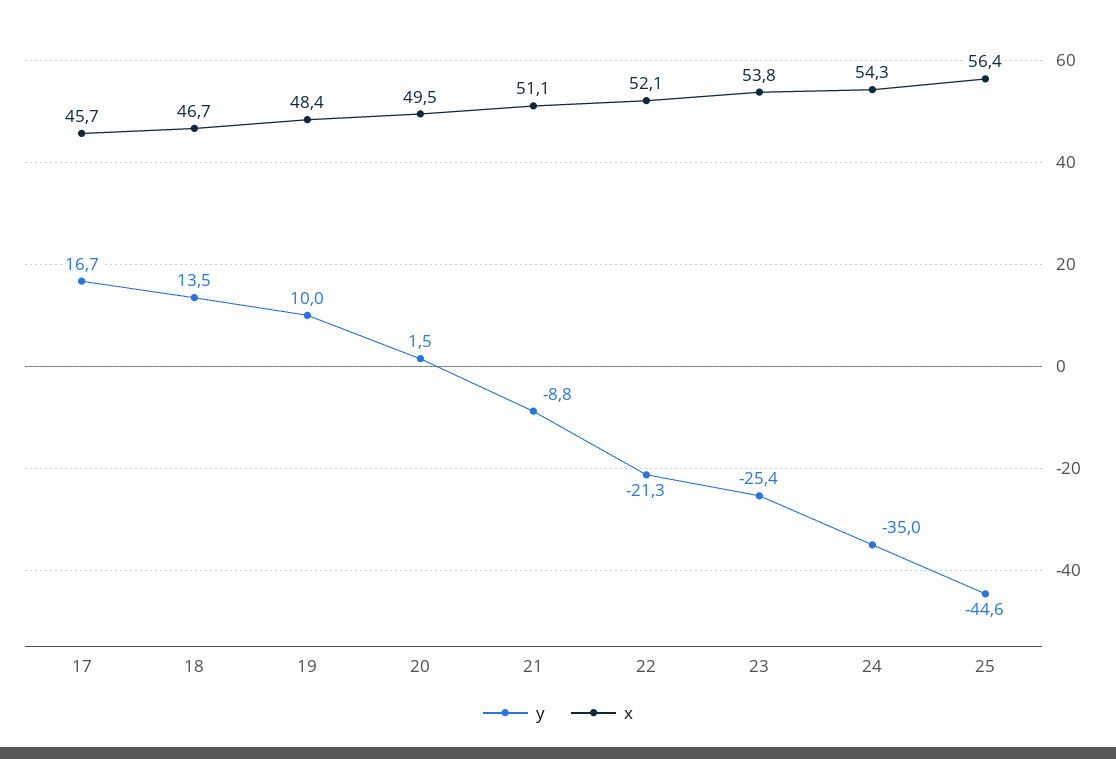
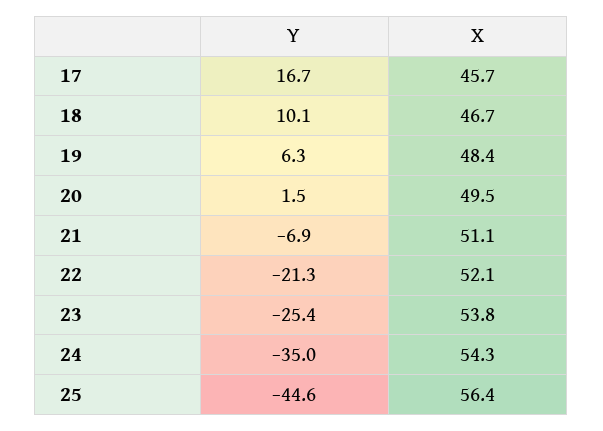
y, 18: 13.5 -> 10.1
y, 19: 10 -> 6.3
y, 21: -8.8 -> -6.9

